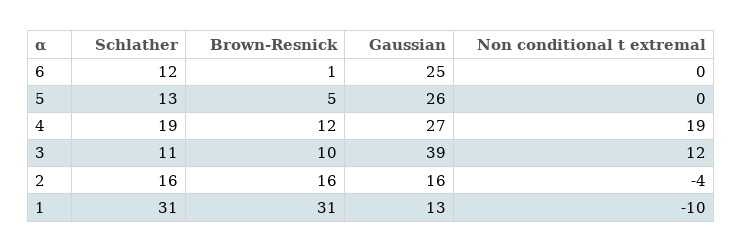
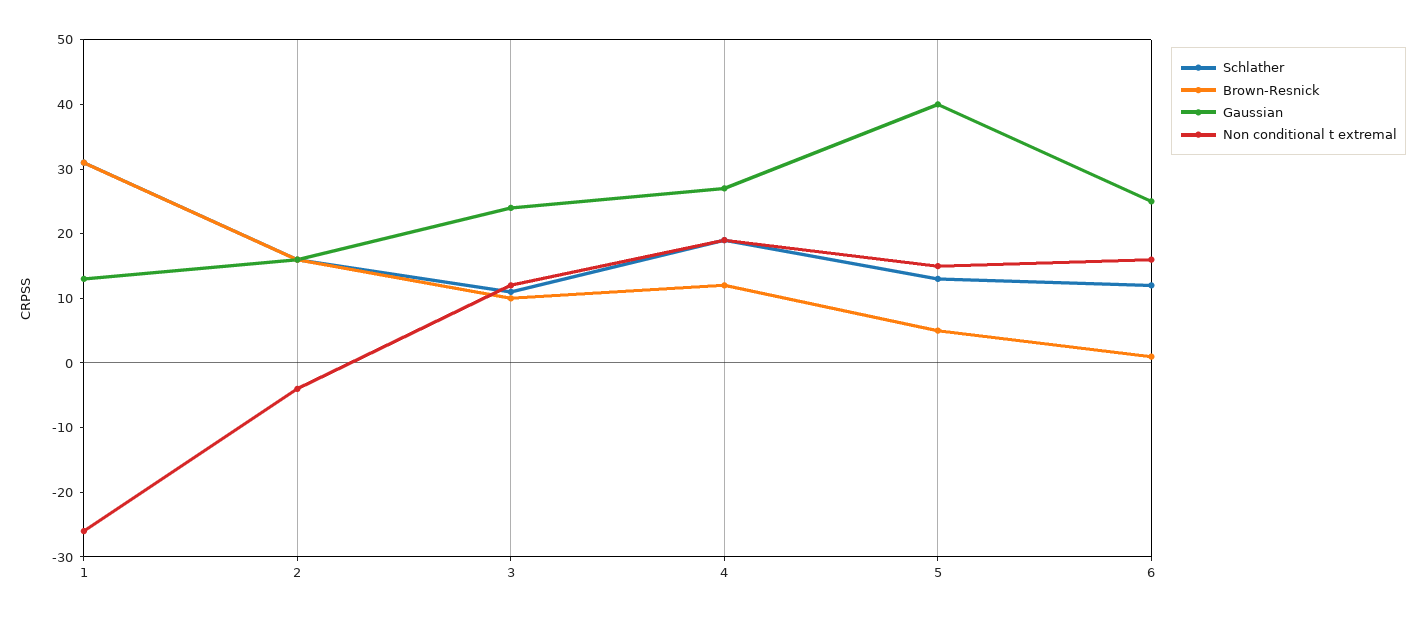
Non conditional t extremal, 6: 0 -> 15
Gaussian, 5: 26 -> 40
Non conditional t extremal, 5: 0 -> 15
Gaussian, 3: 39 -> 25
Non conditional t extremal, 1: -10 -> -25

